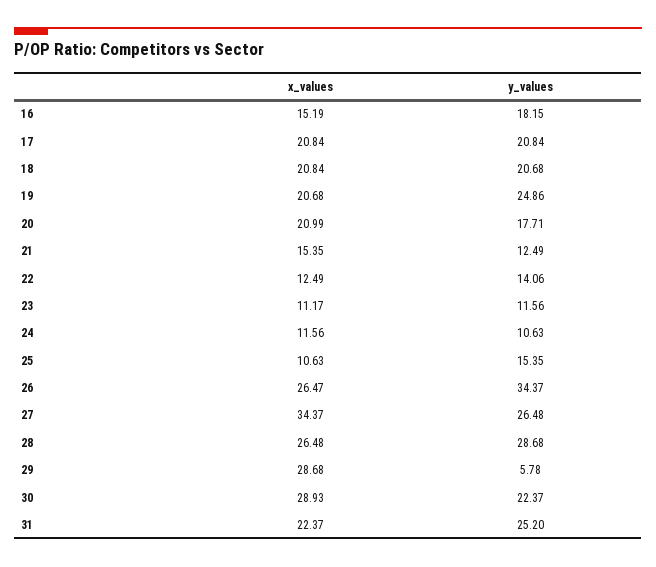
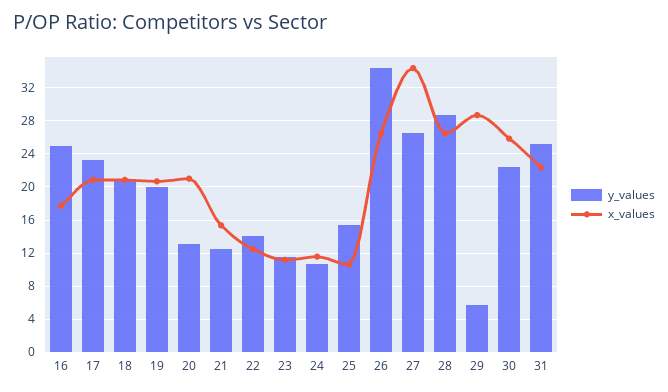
x_values, 16: 15.19 -> 18
y_values, 16: 18.15 -> 25
y_values, 17: 20.84 -> 23
y_values, 19: 24.86 -> 20
y_values, 20: 17.71 -> 13
x_values, 30: 28.93 -> 26

